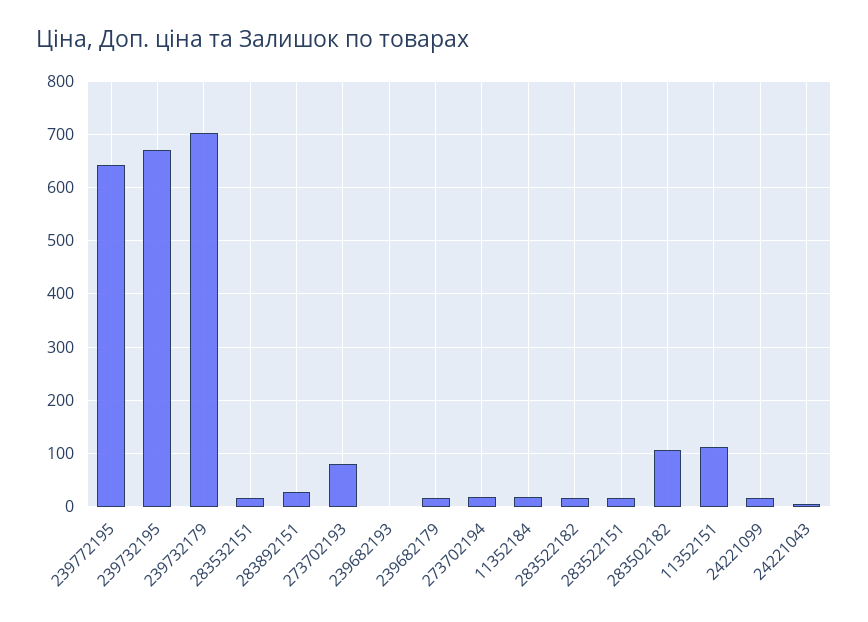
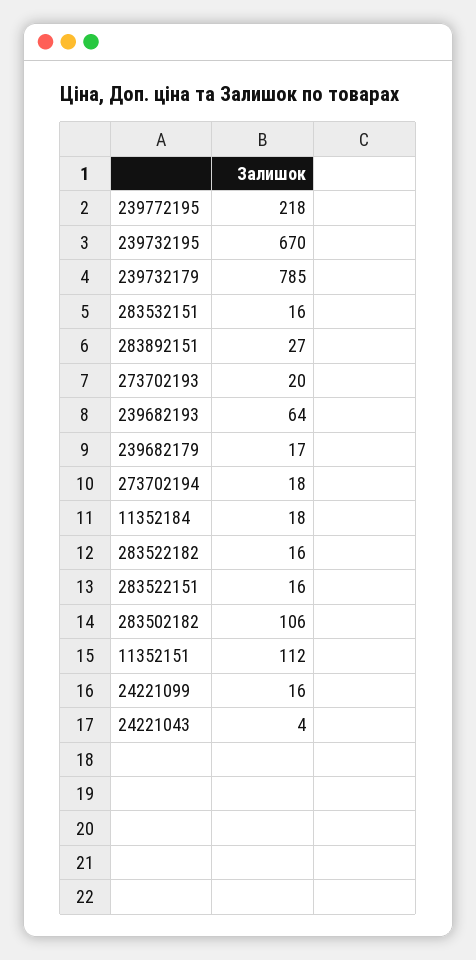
239772195: 640 -> 218
239732179: 700 -> 785
273702193: 80 -> 20
239682193: 0 -> 64

